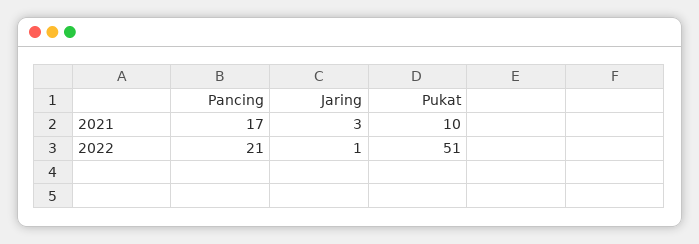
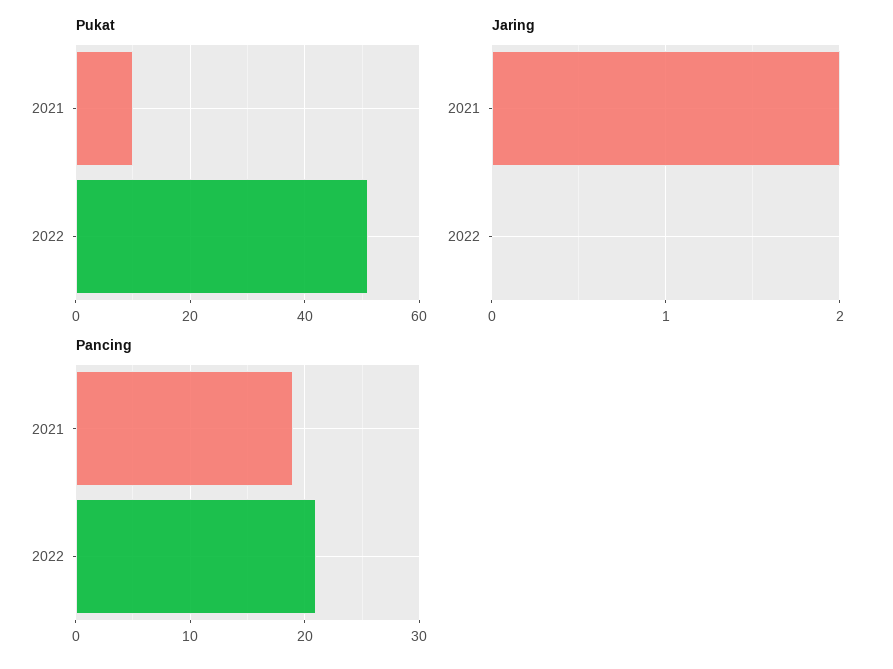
Pancing, 2021: 17 -> 19
Jaring, 2021: 3 -> 2
Jaring, 2022: 1 -> 0

